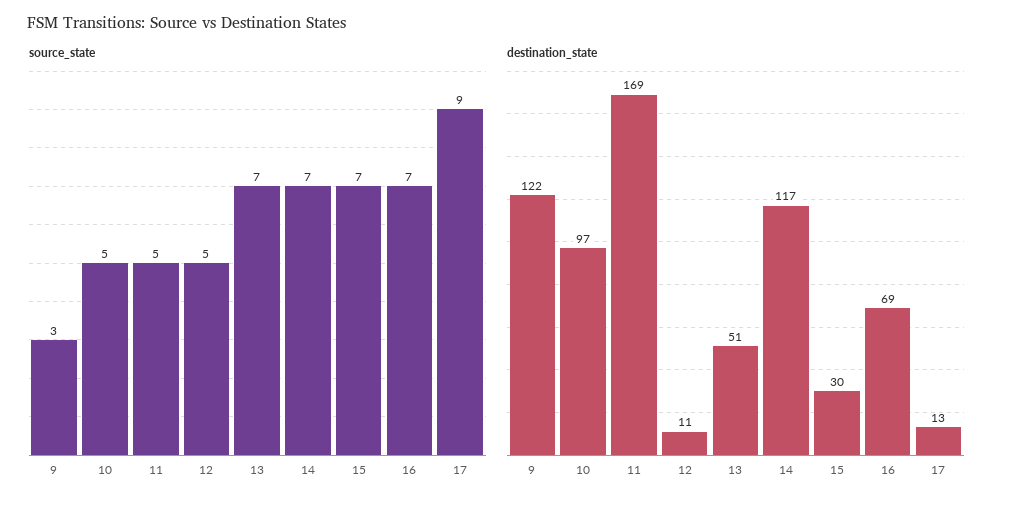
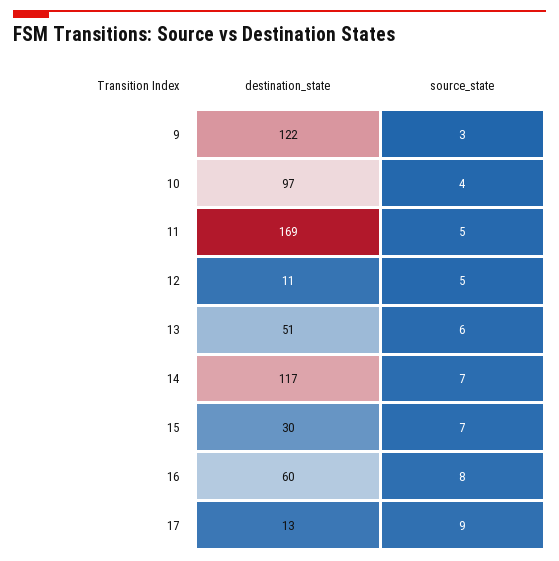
source_state, 10: 5 -> 4
source_state, 13: 7 -> 6
source_state, 16: 7 -> 8
destination_state, 16: 69 -> 60

